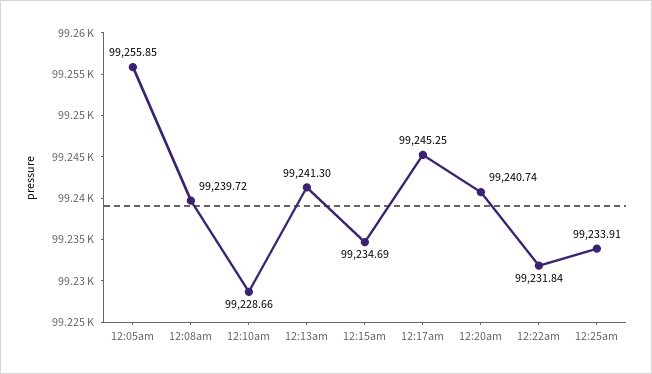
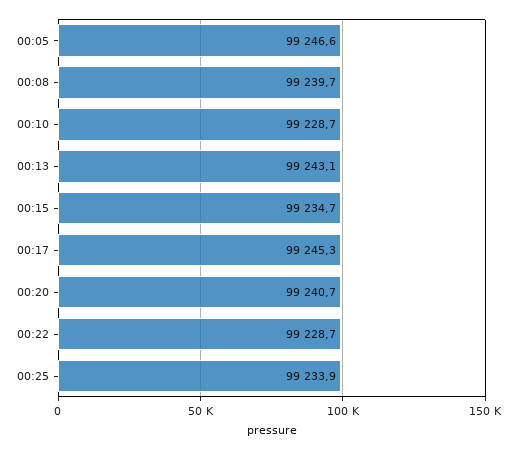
12:05am: 99255.85 -> 99246.6
12:13am: 99241.3 -> 99243.1
12:22am: 99231.84 -> 99228.7

